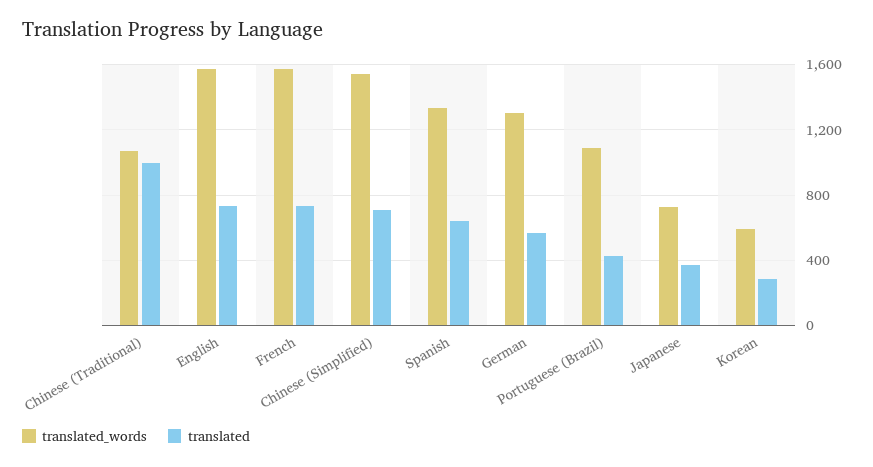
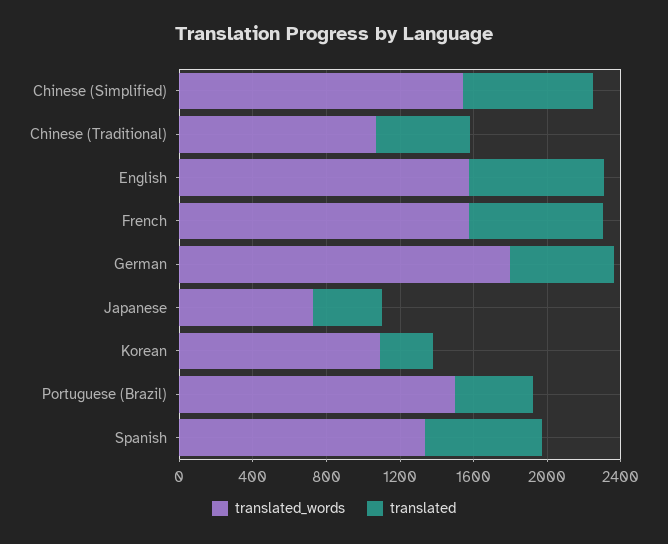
translated, Chinese (Traditional): 1000 -> 500
translated_words, German: 1300 -> 1800
translated_words, Portuguese (Brazil): 1100 -> 1500
translated_words, Korean: 600 -> 1100

